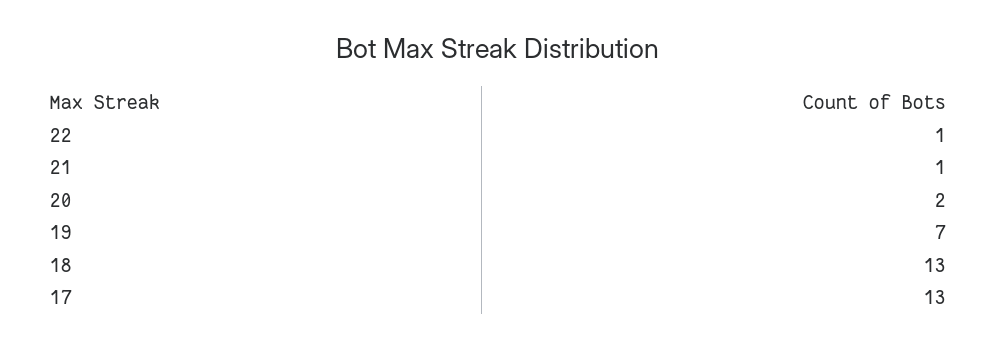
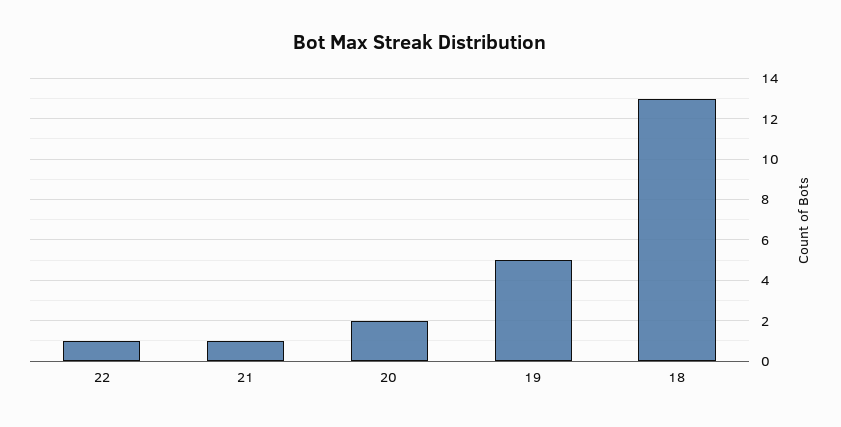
19: 7 -> 5
17: 13 -> none

